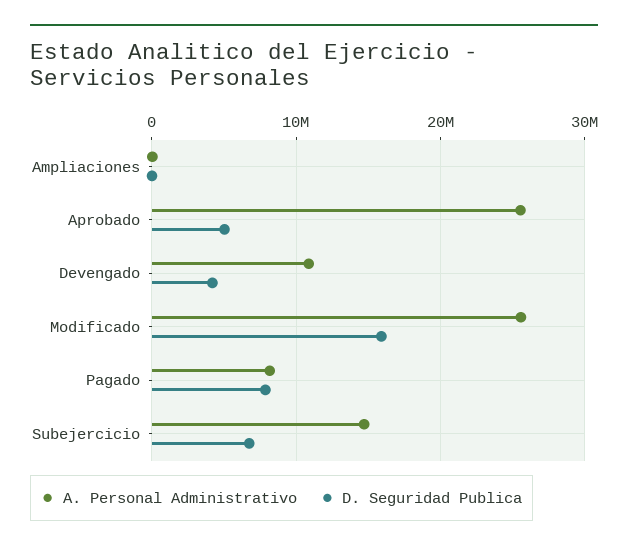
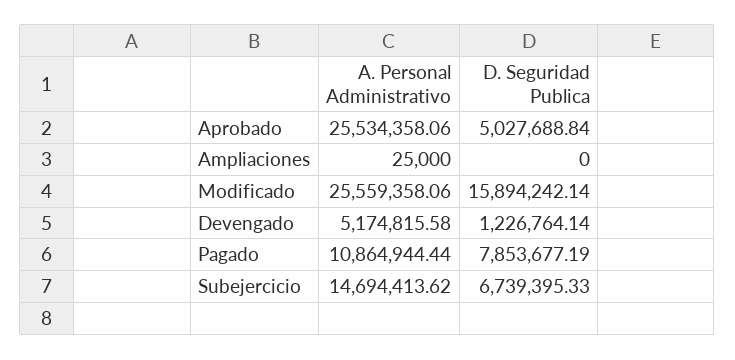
A. Personal Administrativo, Devengado: 11000000 -> 5174815.58
D. Seguridad Publica, Devengado: 4000000 -> 1226764.14
A. Personal Administrativo, Pagado: 8000000 -> 10864944.44

